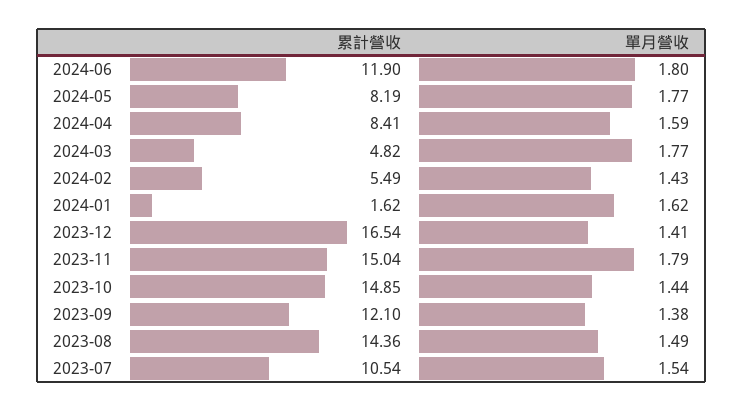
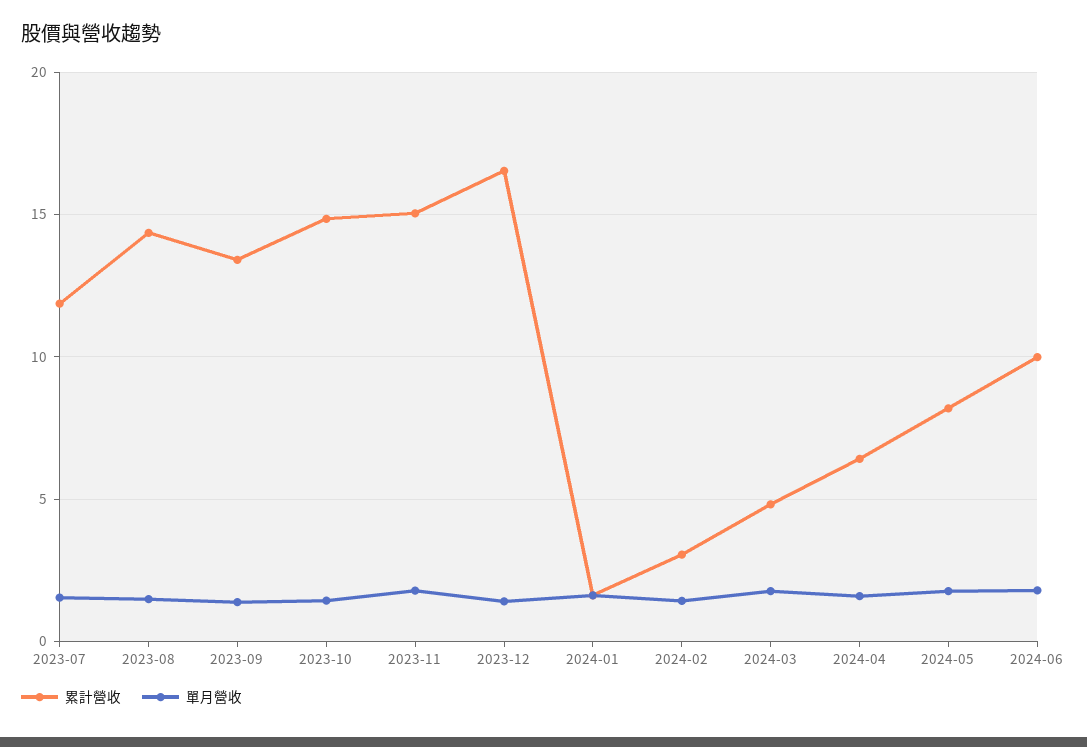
累計營收, 2024-06: 11.9 -> 10
累計營收, 2024-04: 8.41 -> 6.5
累計營收, 2024-02: 5.49 -> 3
累計營收, 2023-09: 12.1 -> 13.5
累計營收, 2023-07: 10.54 -> 12

